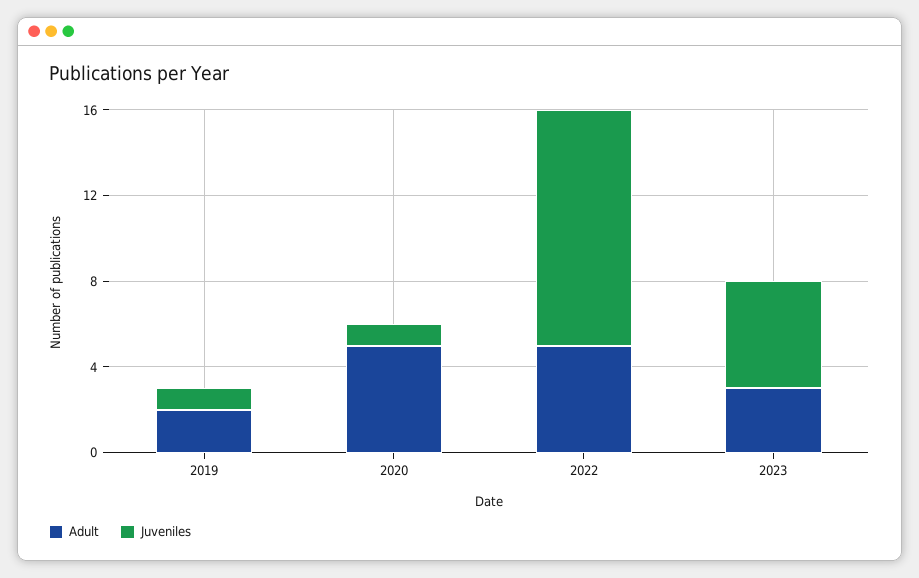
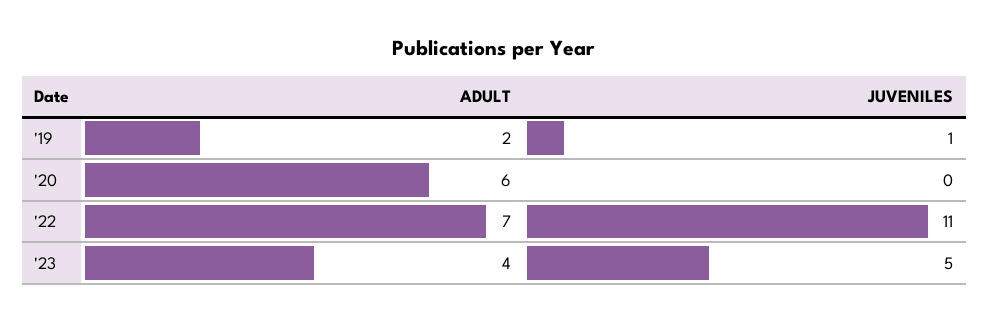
Adult, 2020: 5 -> 6
Juveniles, 2020: 1 -> 0
Adult, 2022: 5 -> 7
Adult, 2023: 3 -> 4

